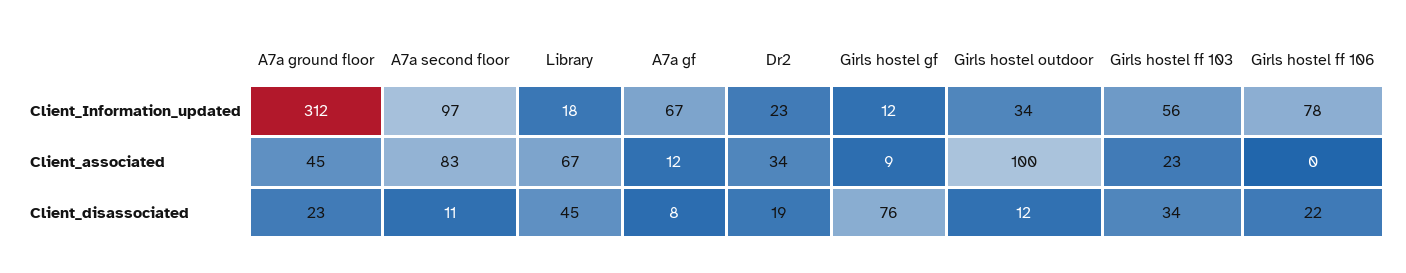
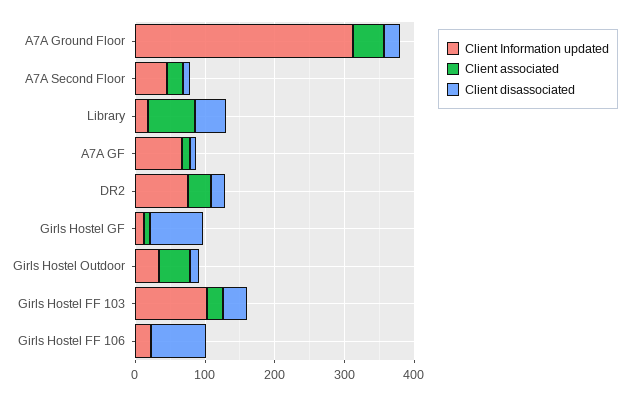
Client_Information_updated, A7a second floor: 97 -> 40
Client_Information_updated, Dr2: 23 -> 80
Client_Information_updated, Girls hostel ff 103: 56 -> 100
Client_Information_updated, Girls hostel ff 106: 78 -> 20
Client_associated, A7a second floor: 83 -> 20
Client_associated, Girls hostel outdoor: 100 -> 40
Client_disassociated, Girls hostel ff 106: 22 -> 80

